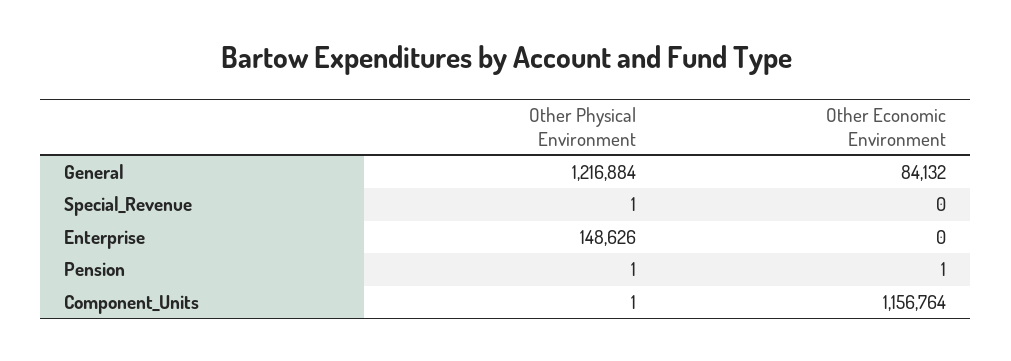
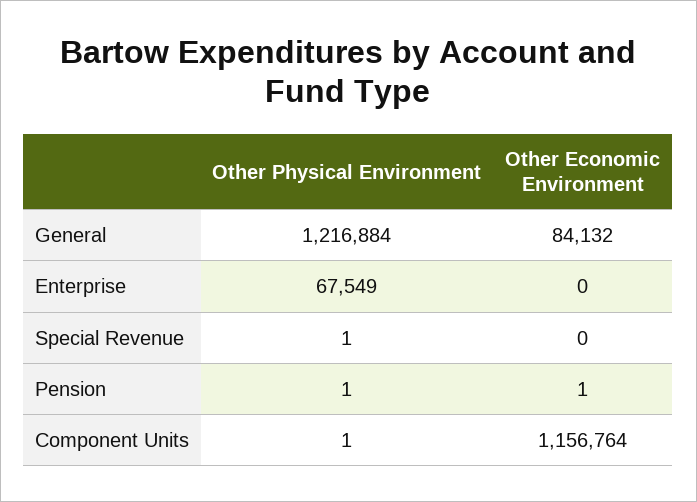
Other Physical Environment, Enterprise: 148626 -> 67549

